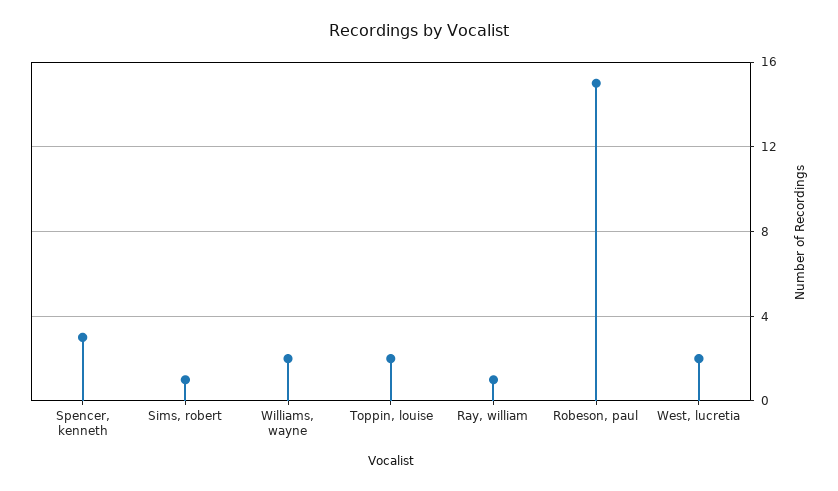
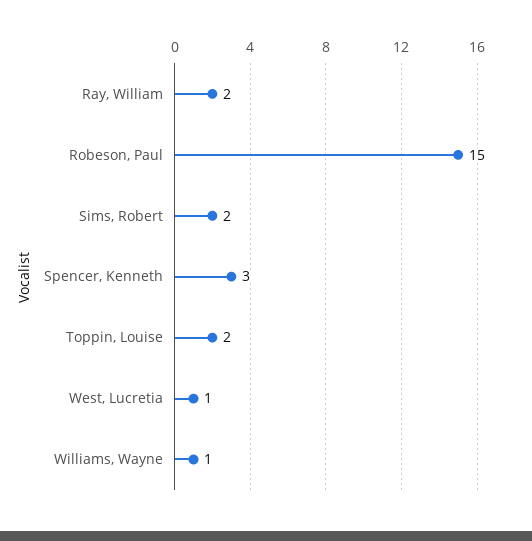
Sims, robert: 1 -> 2
Williams, wayne: 2 -> 1
Ray, william: 1 -> 2
West, lucretia: 2 -> 1

